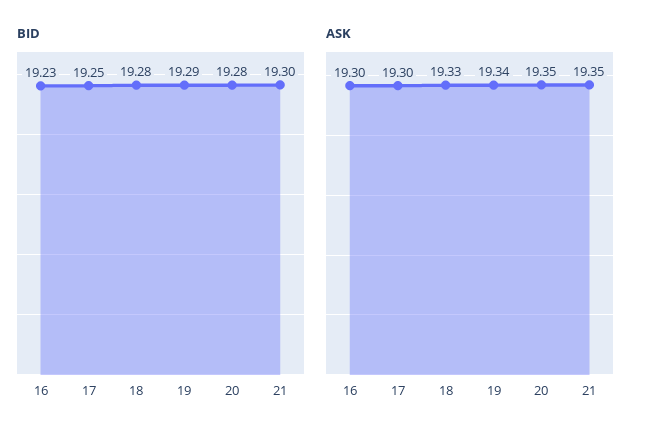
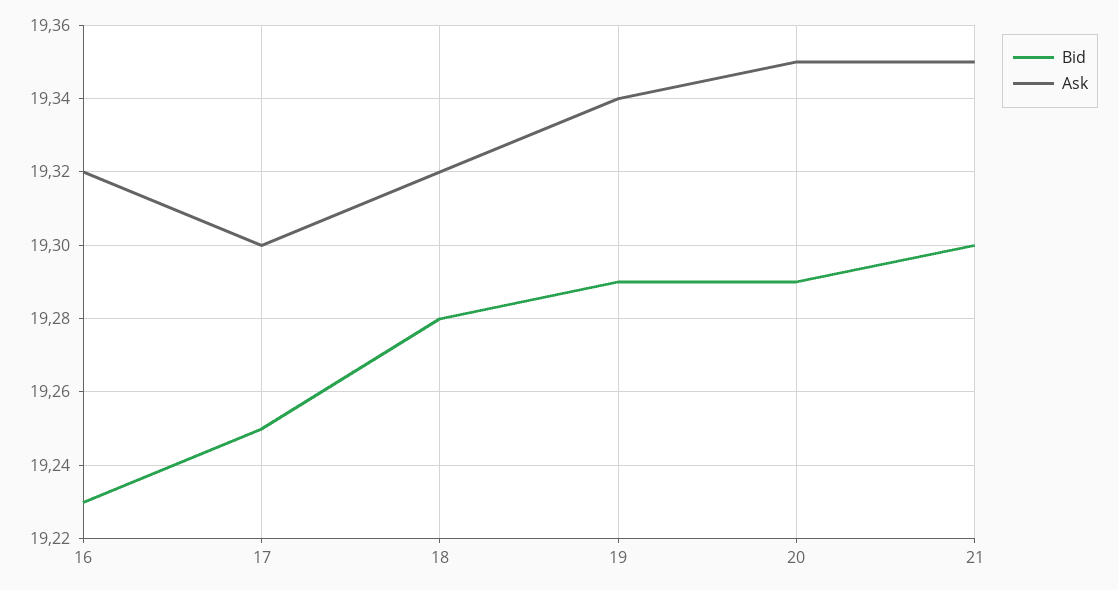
BID, 20: 19.28 -> 19.29
ASK, 16: 19.3 -> 19.32
ASK, 18: 19.33 -> 19.32

